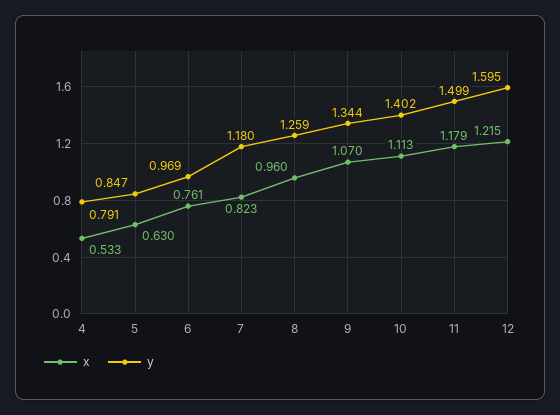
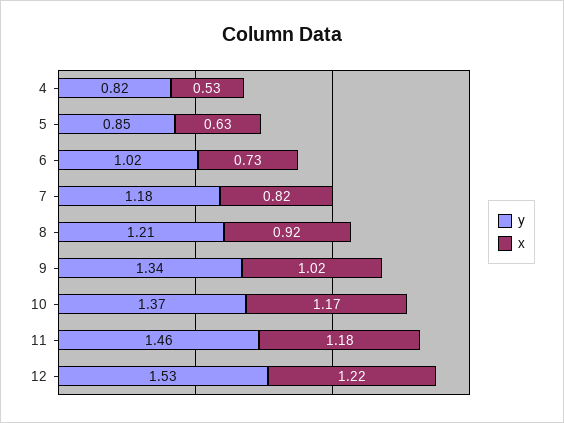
y, 4: 0.791 -> 0.82
x, 6: 0.761 -> 0.73
y, 6: 0.969 -> 1.02
x, 8: 0.96 -> 0.92
y, 8: 1.259 -> 1.21
x, 9: 1.07 -> 1.02
x, 10: 1.113 -> 1.17
y, 10: 1.402 -> 1.37
y, 11: 1.499 -> 1.46
y, 12: 1.595 -> 1.53

